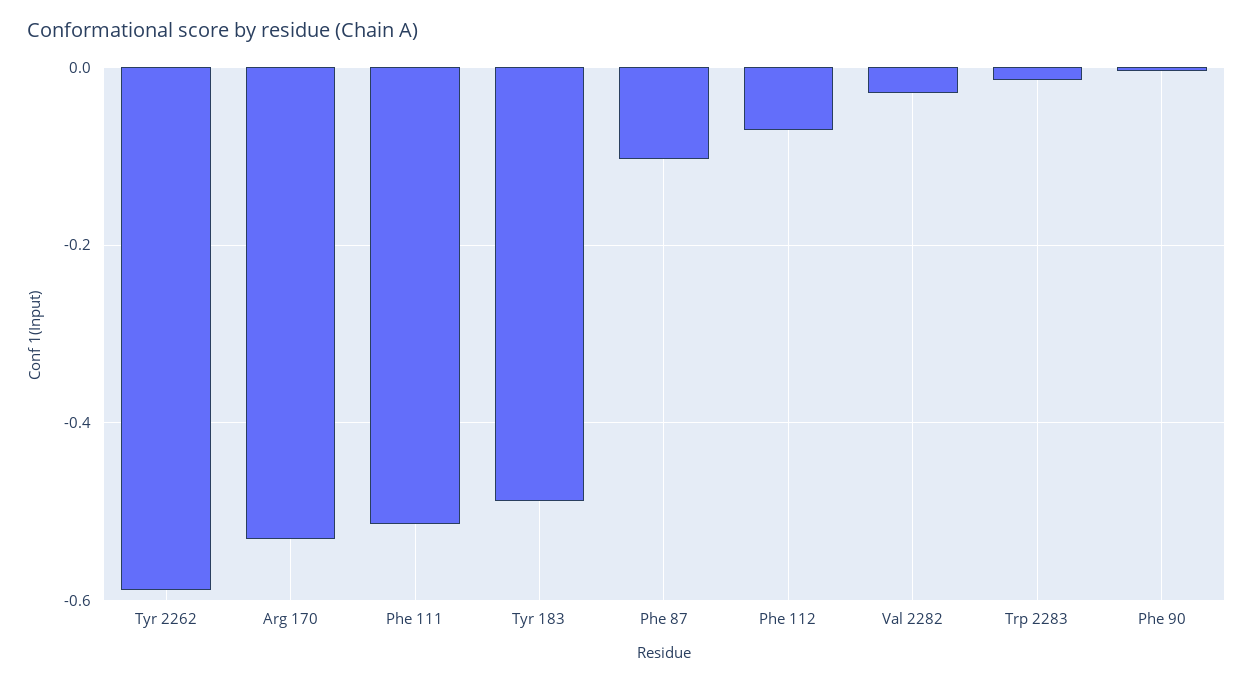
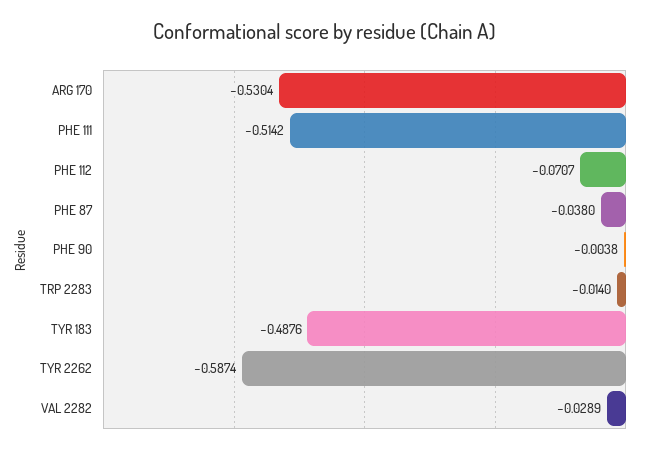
Phe 87: -0.1 -> -0.038

